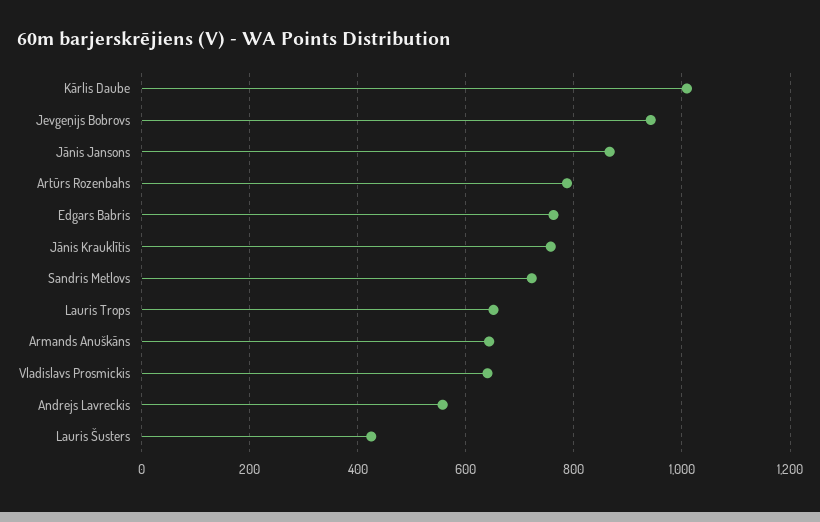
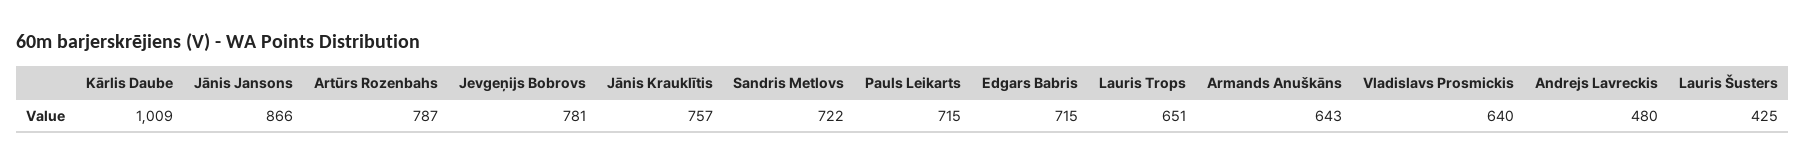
Jevgeņijs Bobrovs: 940 -> 781
Edgars Babris: 760 -> 715
Andrejs Lavreckis: 560 -> 480
Pauls Leikarts: none -> 715

